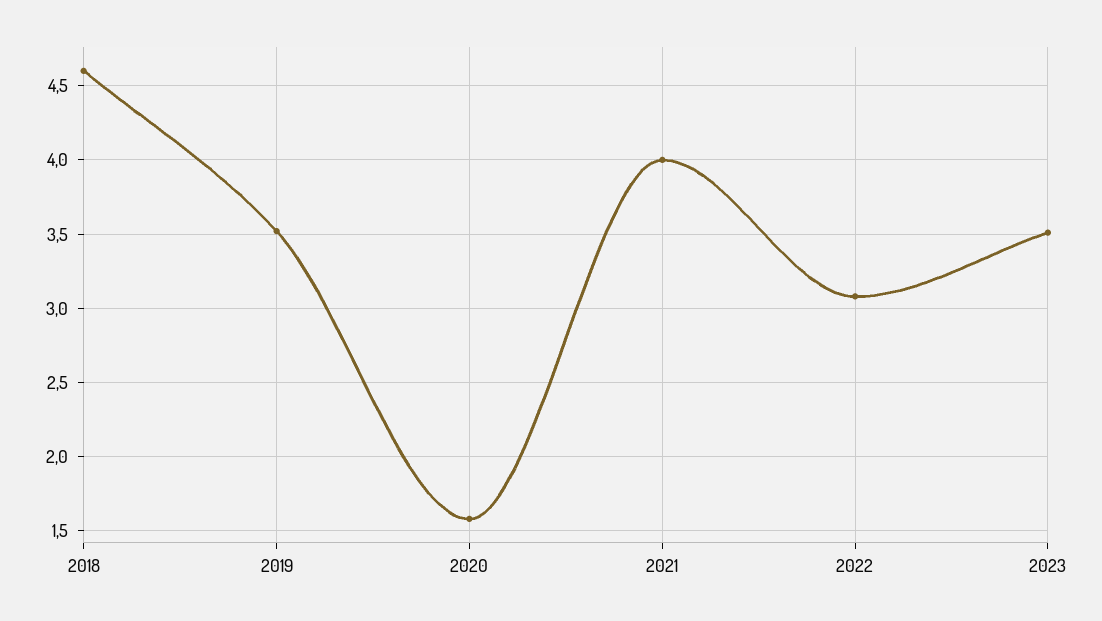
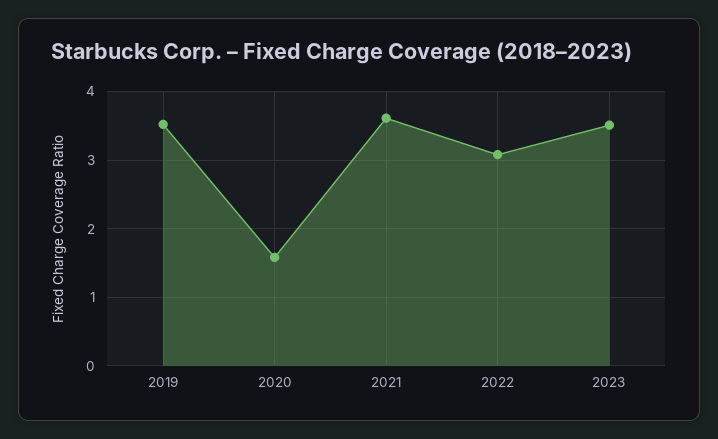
2018: 4.6 -> none
2021: 4 -> 3.6

